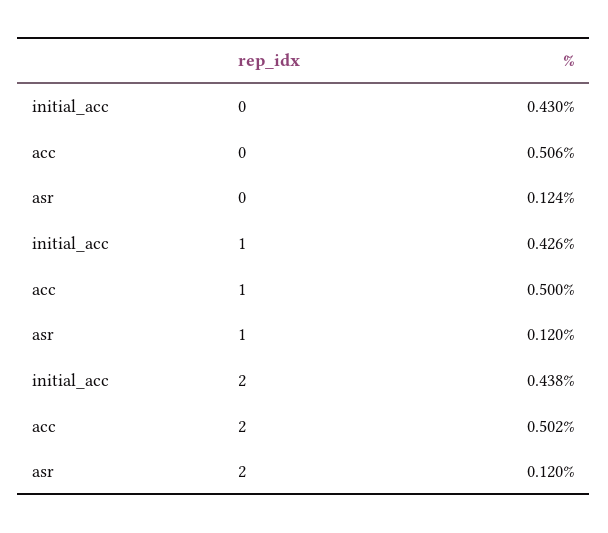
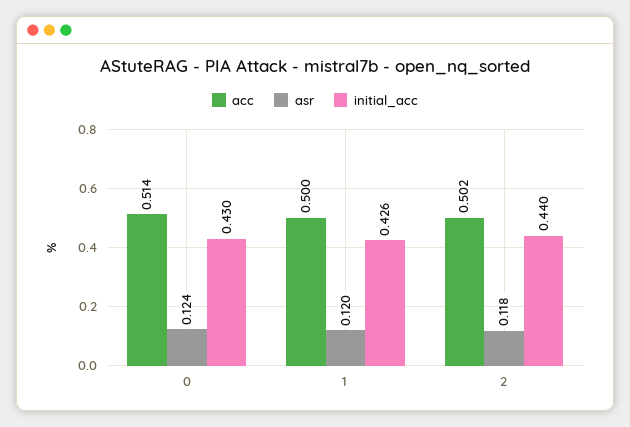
acc, 0: 0.506 -> 0.514
initial_acc, 2: 0.438 -> 0.44
asr, 2: 0.12 -> 0.118

